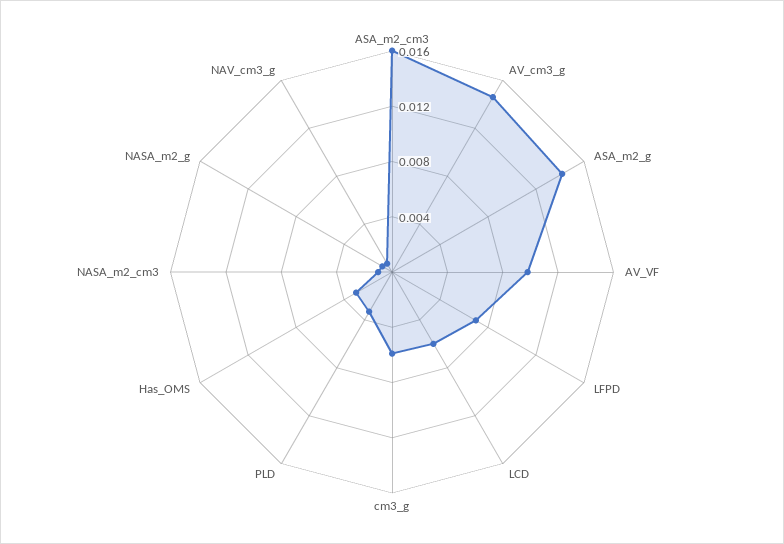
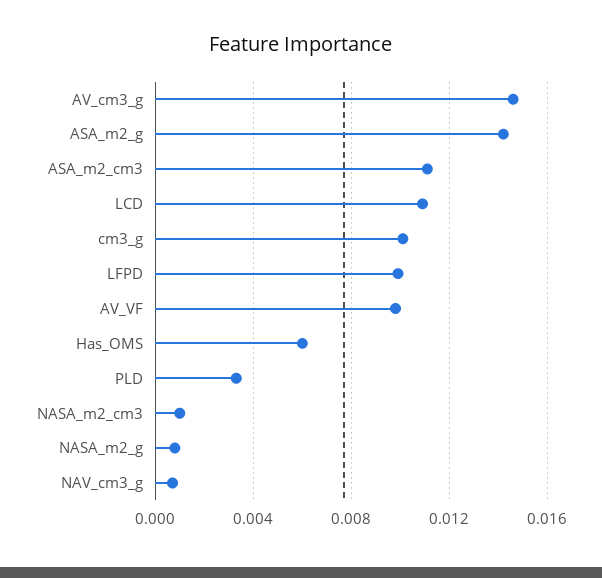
ASA_m2_cm3: 0.016 -> 0.011
LFPD: 0.007 -> 0.01
LCD: 0.006 -> 0.011
cm3_g: 0.006 -> 0.01
Has_OMS: 0.003 -> 0.006

